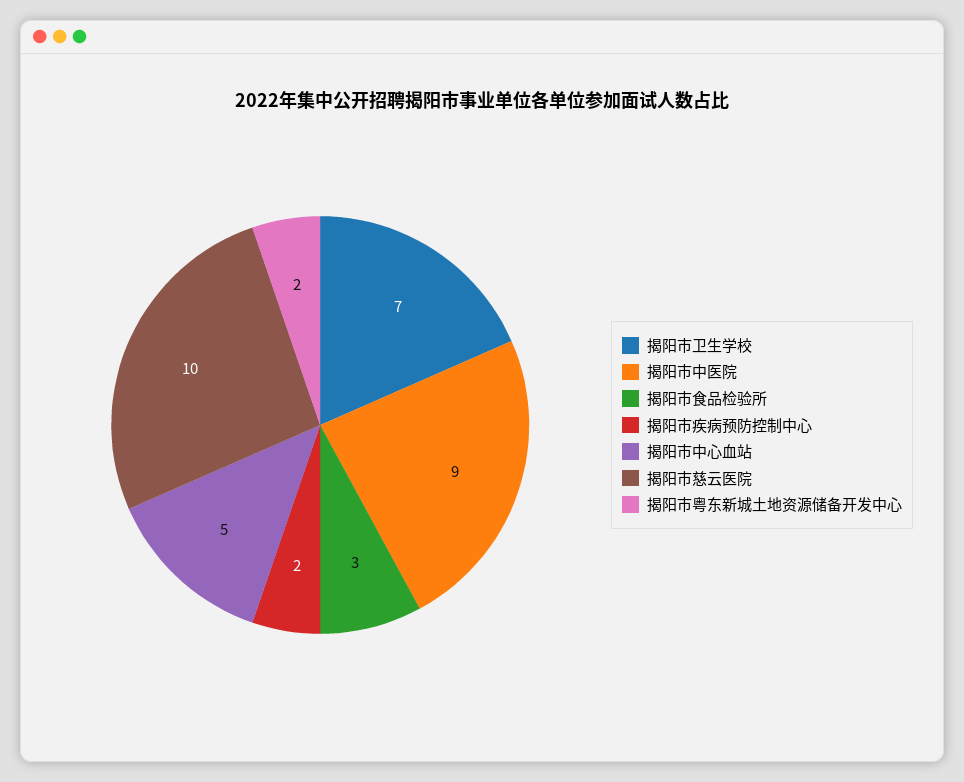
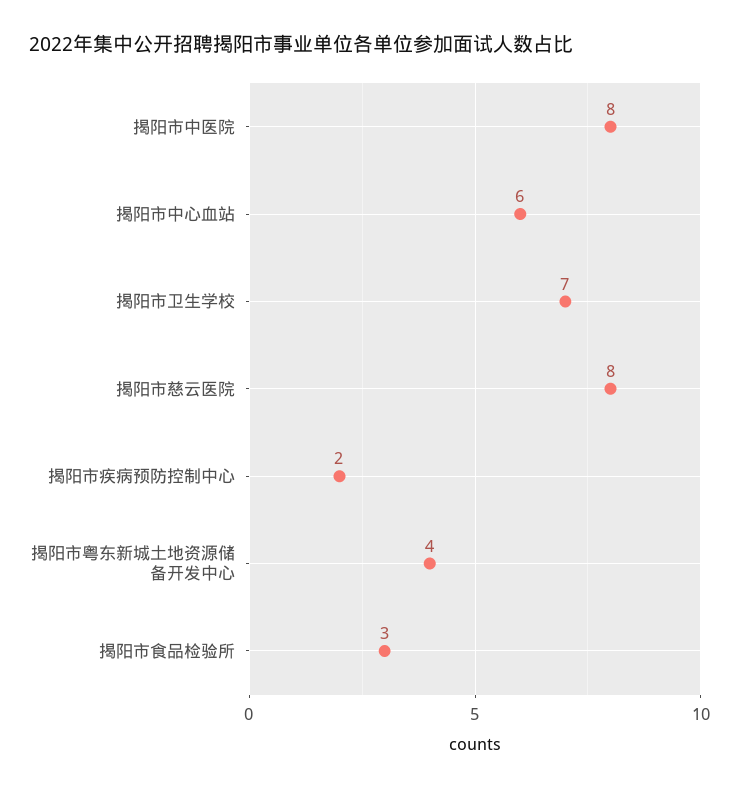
揭阳市中医院: 9 -> 8
揭阳市中心血站: 5 -> 6
揭阳市慈云医院: 10 -> 8
揭阳市粤东新城土地资源储备开发中心: 2 -> 4

